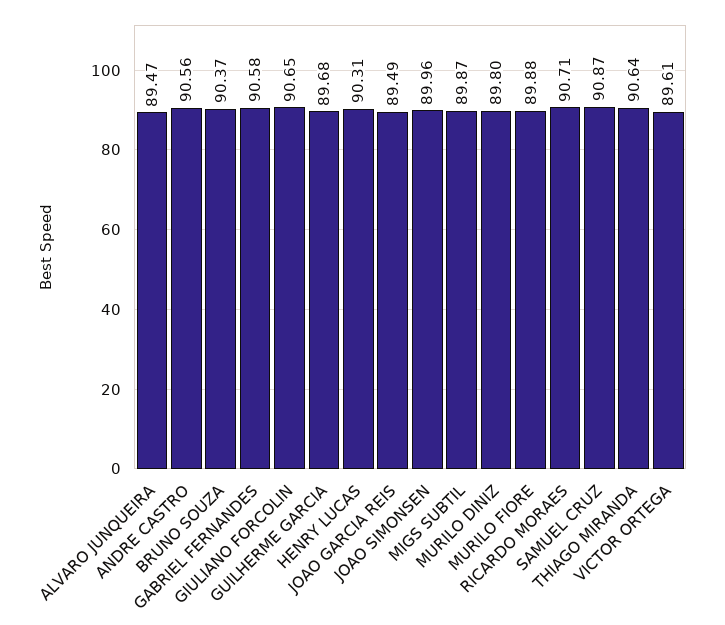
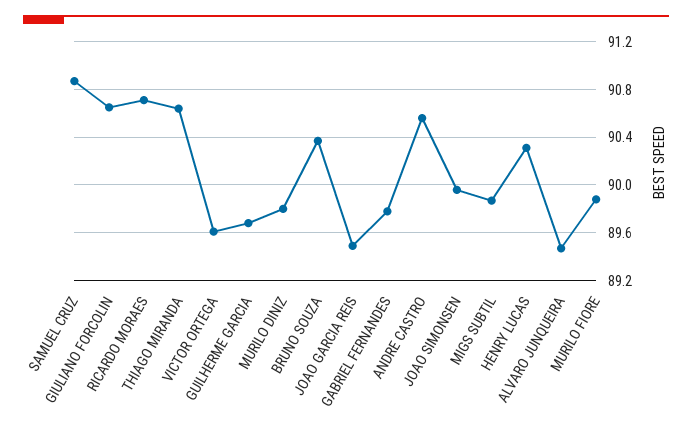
GABRIEL FERNANDES: 90.58 -> 89.8

